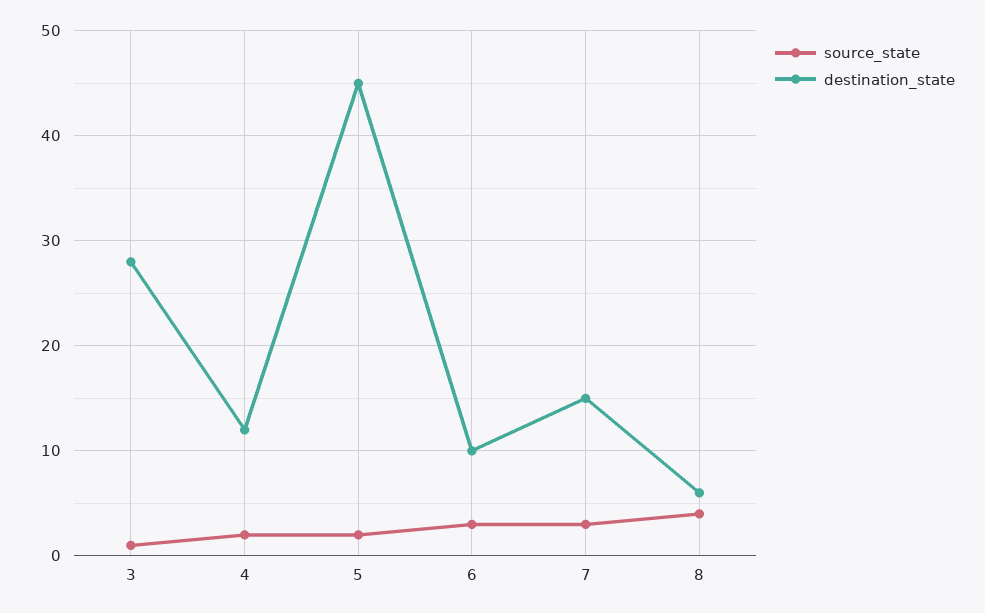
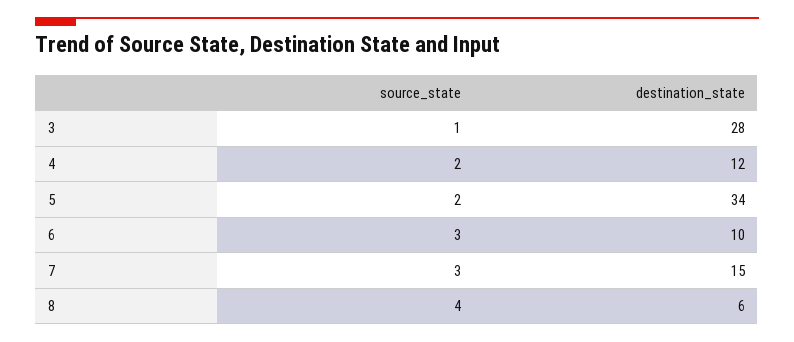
destination_state, 5: 45 -> 34

